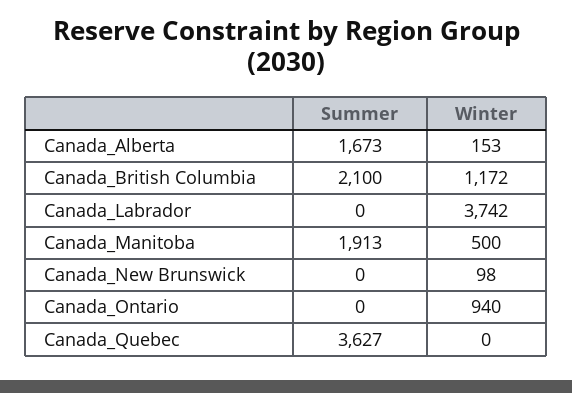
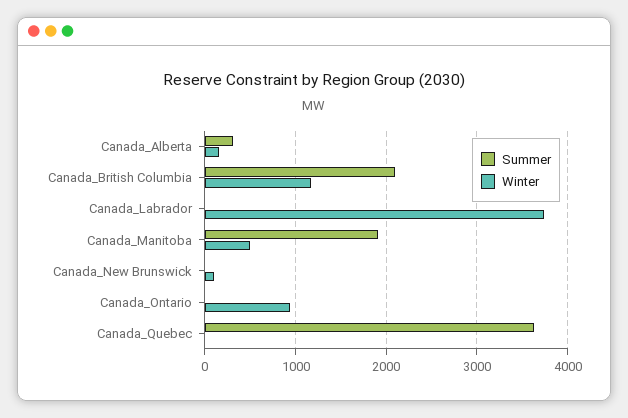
Summer, Canada_Alberta: 1673 -> 300

